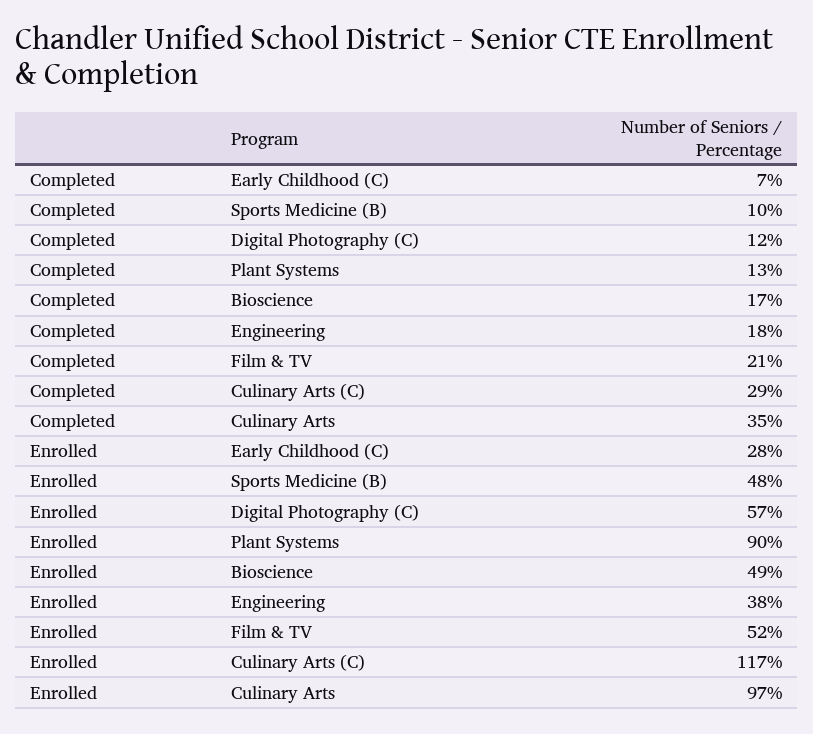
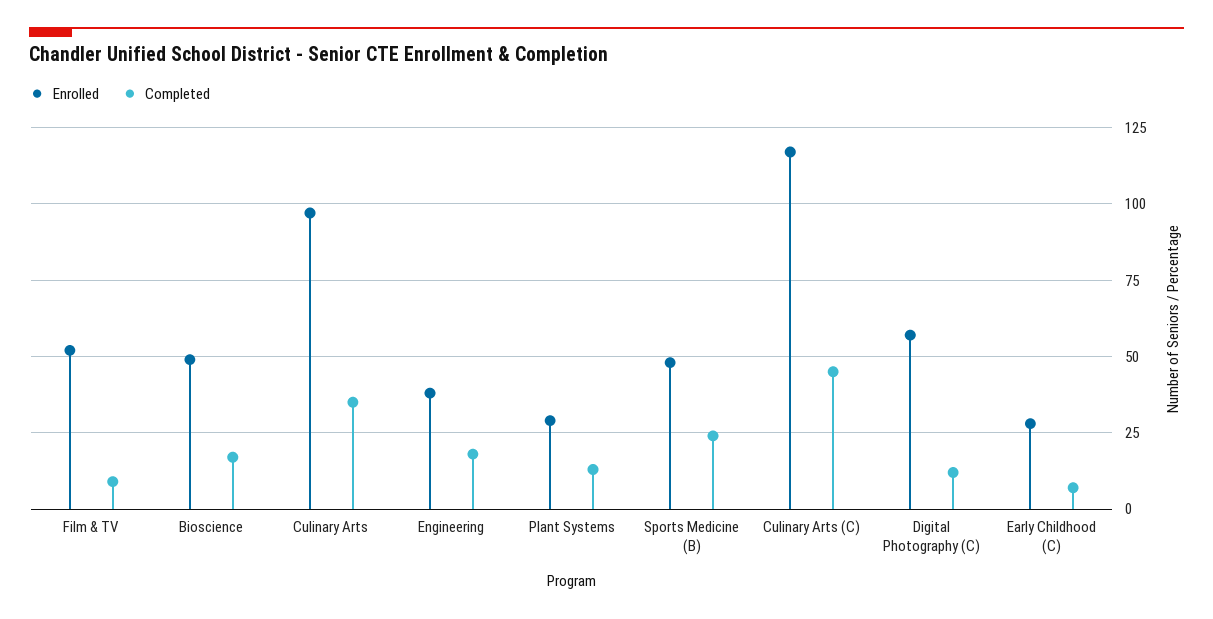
Completed, Sports Medicine (B): 10 -> 25
Completed, Film & TV: 21 -> 10
Completed, Culinary Arts (C): 29 -> 45
Enrolled, Plant Systems: 90 -> 30

